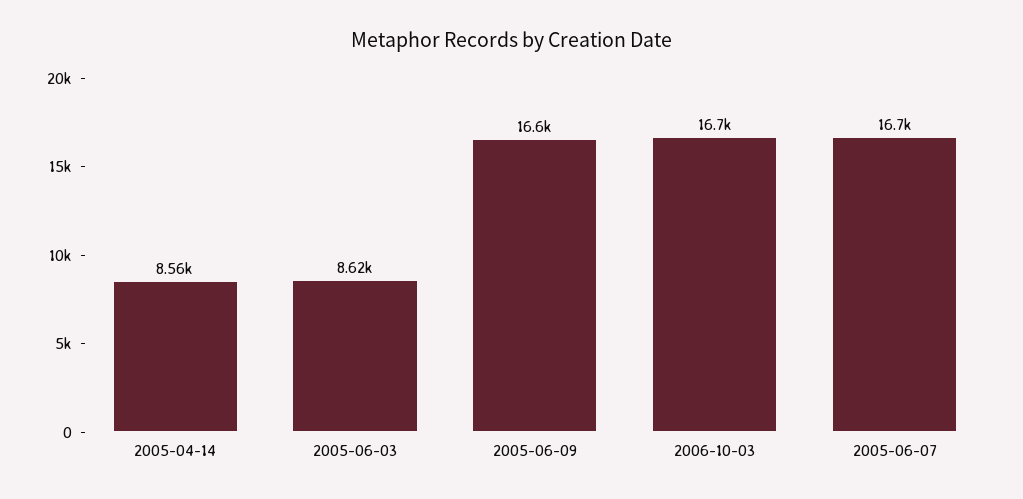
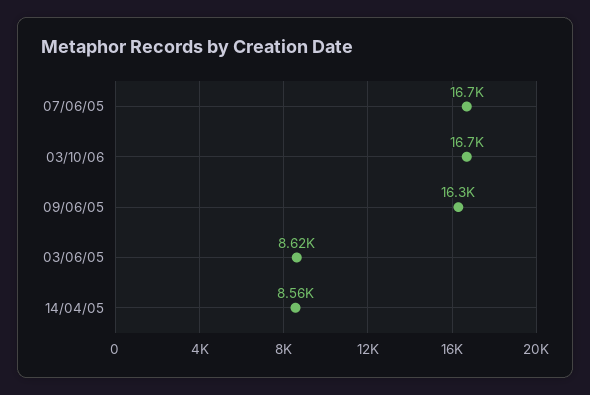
2005-06-09: 16600 -> 16300

